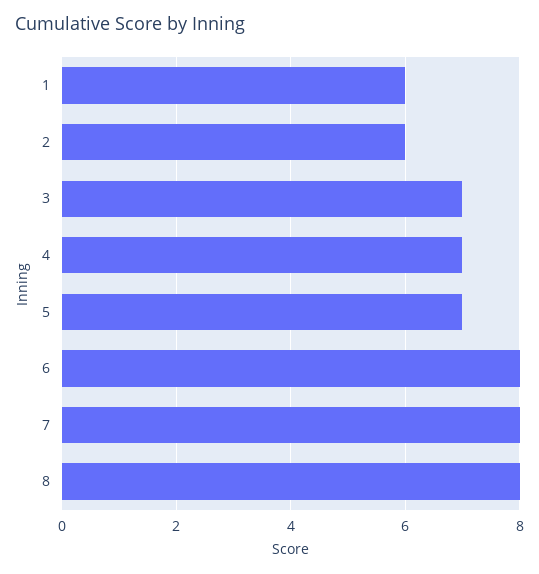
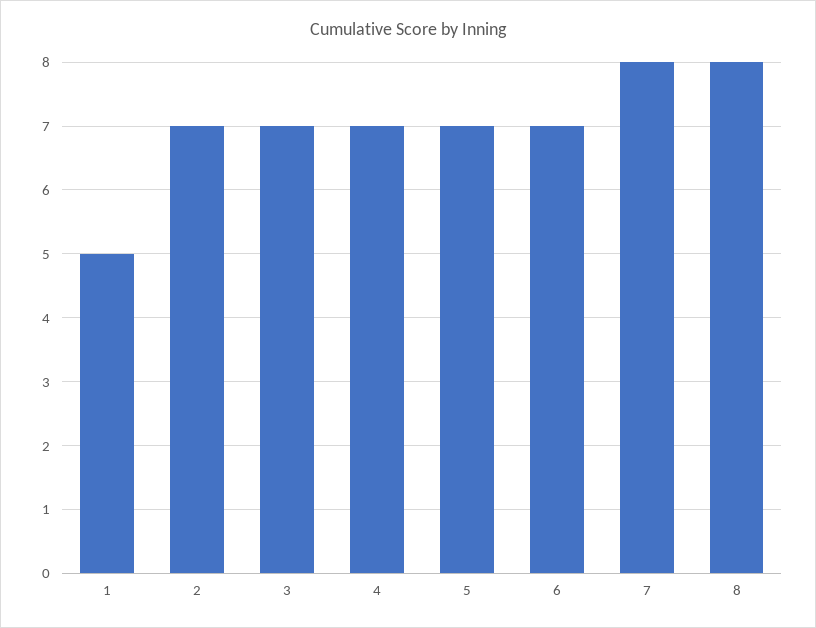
1: 6 -> 5
2: 6 -> 7
6: 8 -> 7

